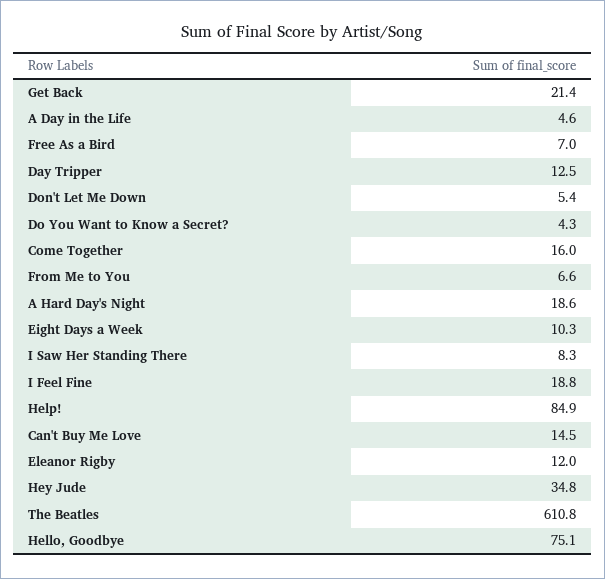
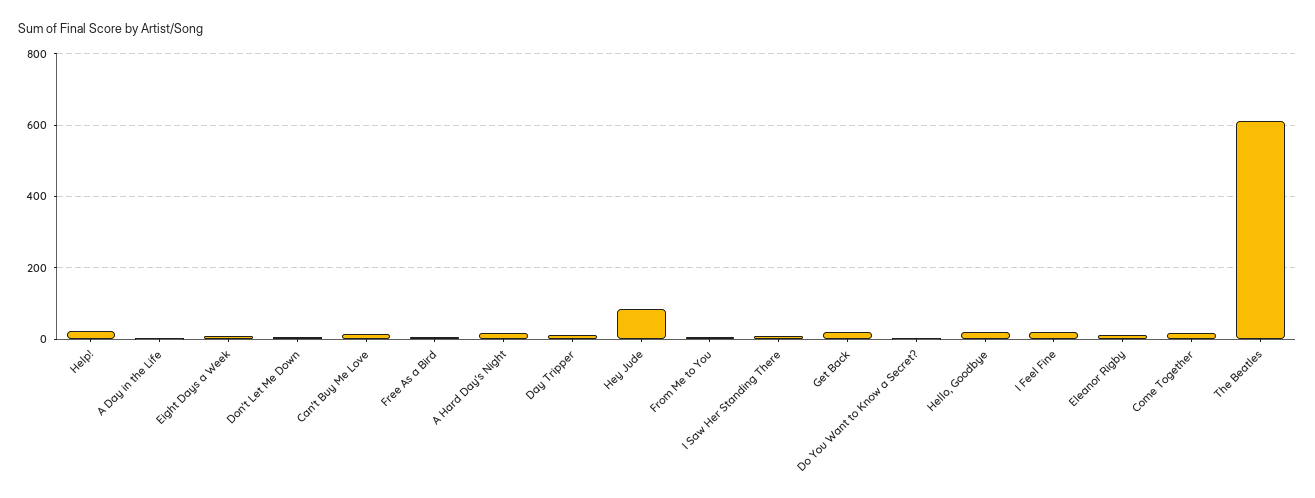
Help!: 84.9 -> 20
Hey Jude: 34.8 -> 80
Hello, Goodbye: 75.1 -> 20

